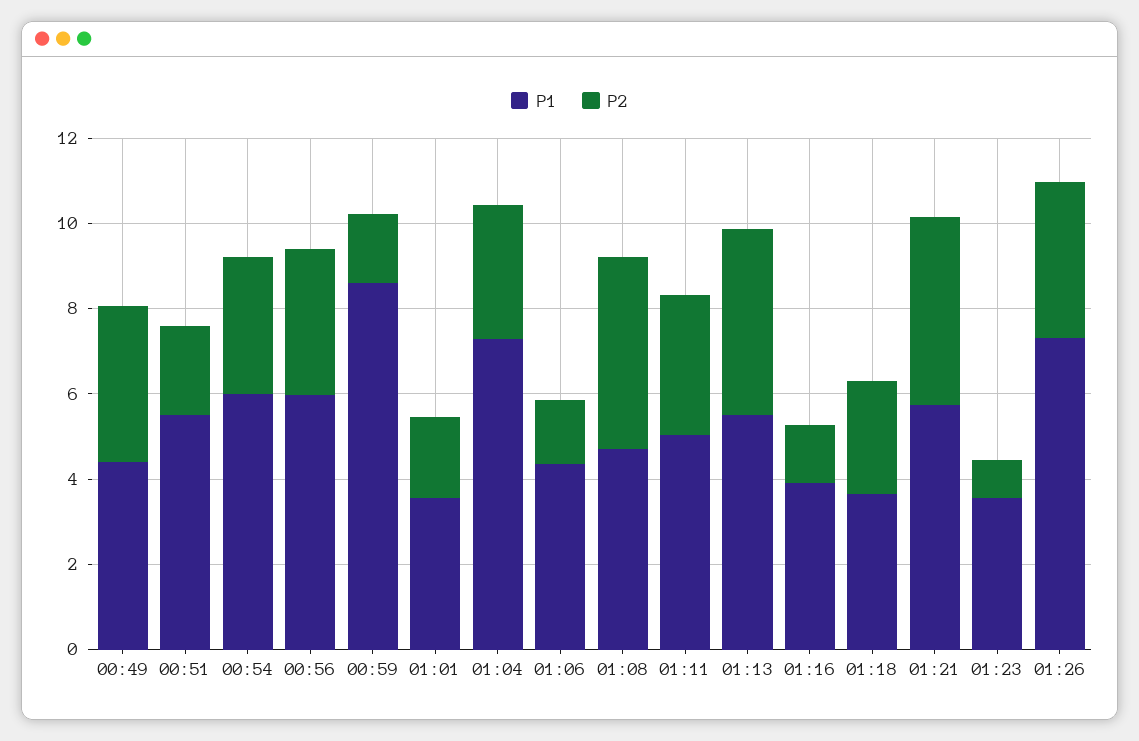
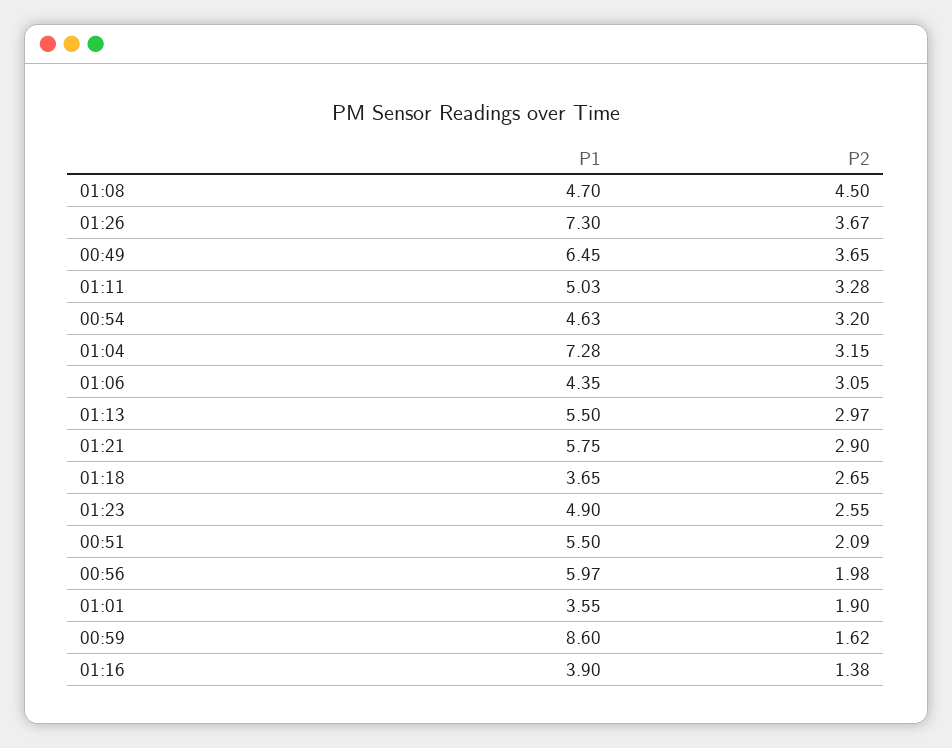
P1, 00:49: 4.5 -> 6.45
P1, 00:54: 6 -> 4.63
P2, 00:56: 3.5 -> 1.98
P2, 01:06: 1.5 -> 3.05
P2, 01:13: 4.5 -> 2.97
P2, 01:21: 4.5 -> 2.9
P1, 01:23: 3.5 -> 4.9
P2, 01:23: 1 -> 2.55

